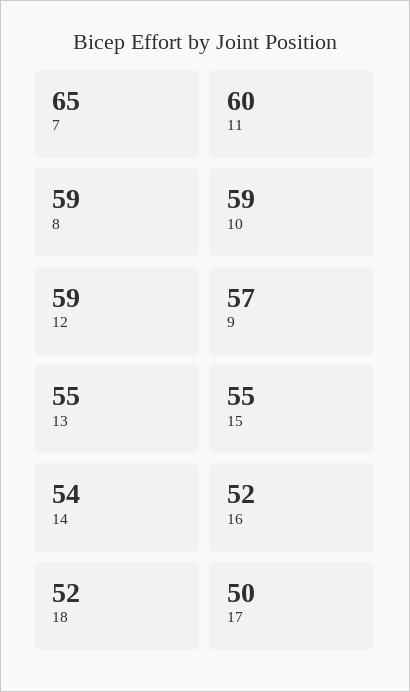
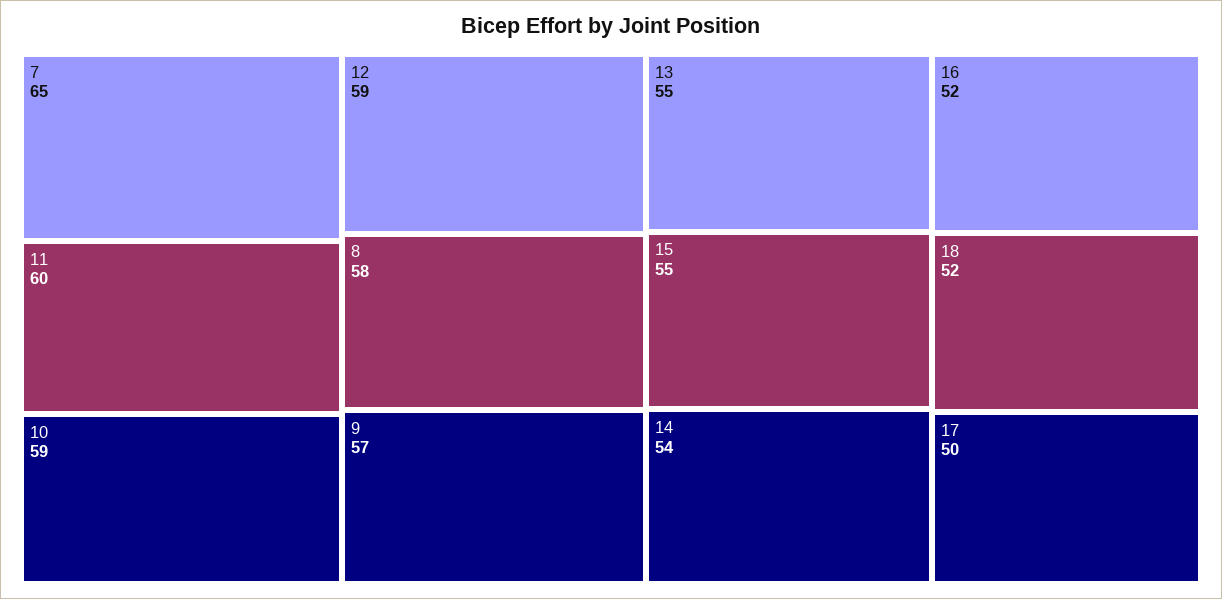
8: 59 -> 58

